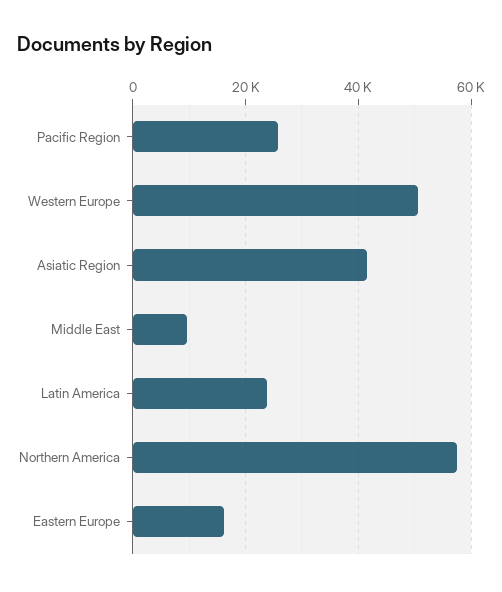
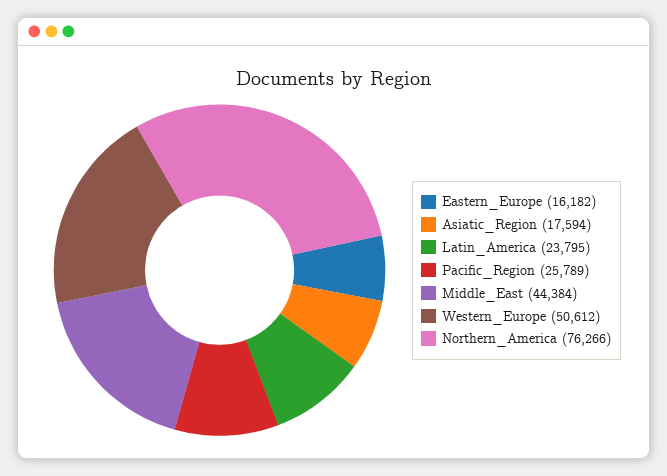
Asiatic Region: 42000 -> 17594
Middle East: 10000 -> 44384
Northern America: 58000 -> 76266

